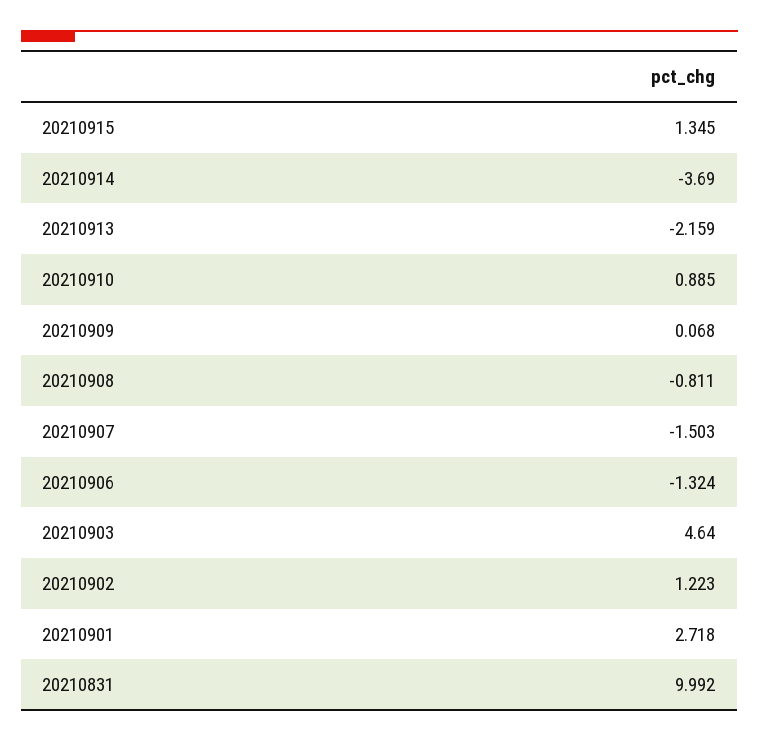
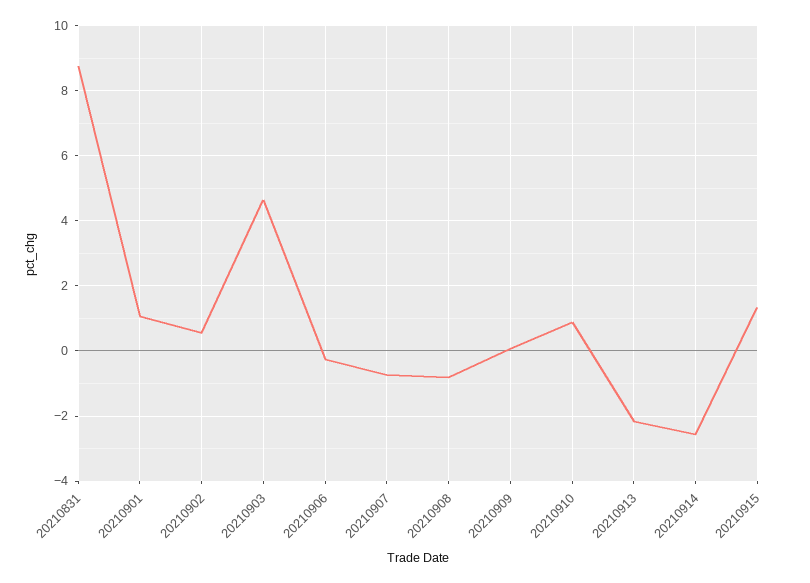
20210914: -3.69 -> -2.6
20210907: -1.503 -> -0.8
20210906: -1.324 -> -0.2
20210902: 1.223 -> 0.6
20210901: 2.718 -> 1
20210831: 9.992 -> 8.8

